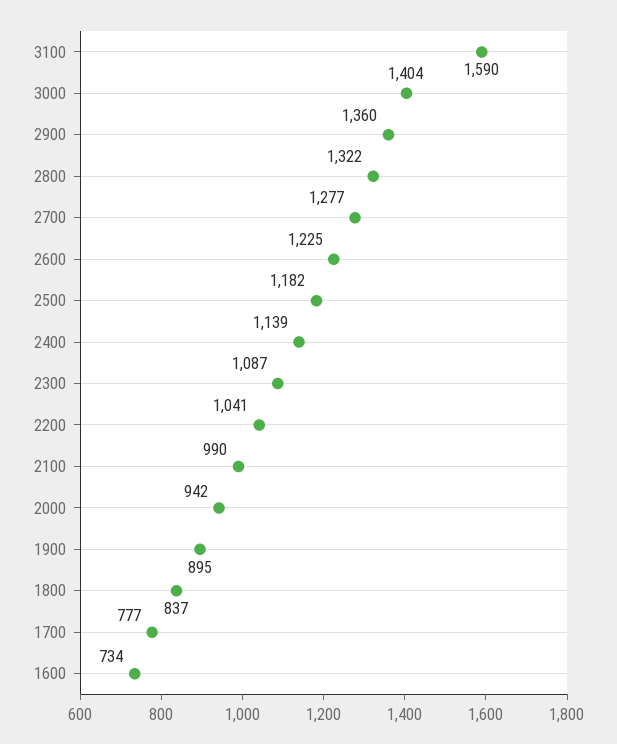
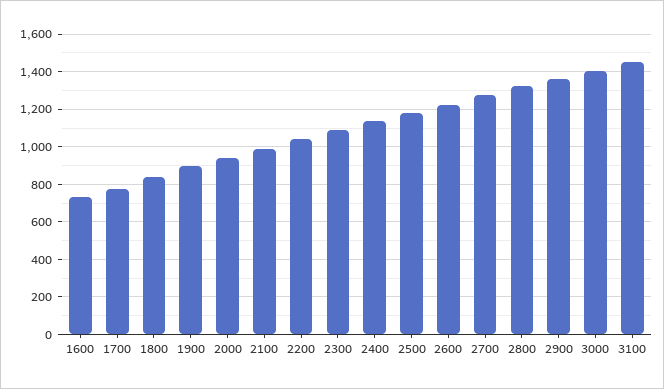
3100: 1590 -> 1450

